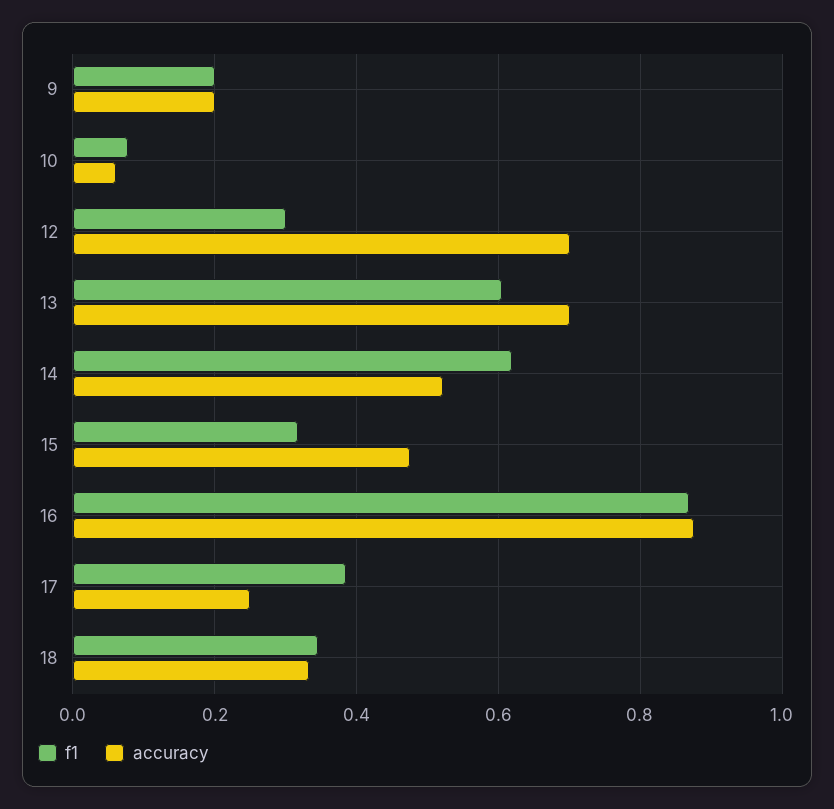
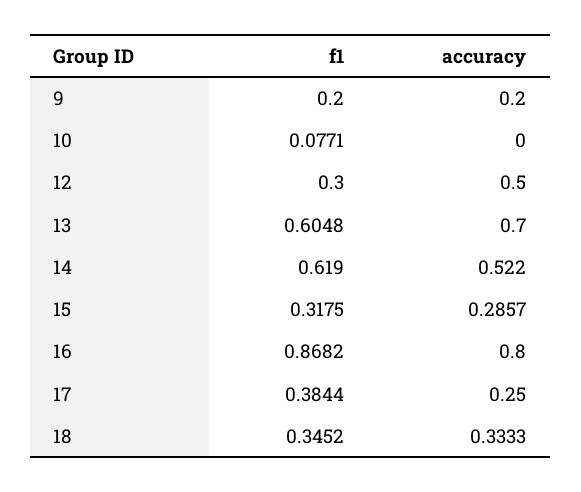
accuracy, 10: 0.06 -> 0
accuracy, 12: 0.7 -> 0.5
accuracy, 15: 0.48 -> 0.2857
accuracy, 16: 0.88 -> 0.8

